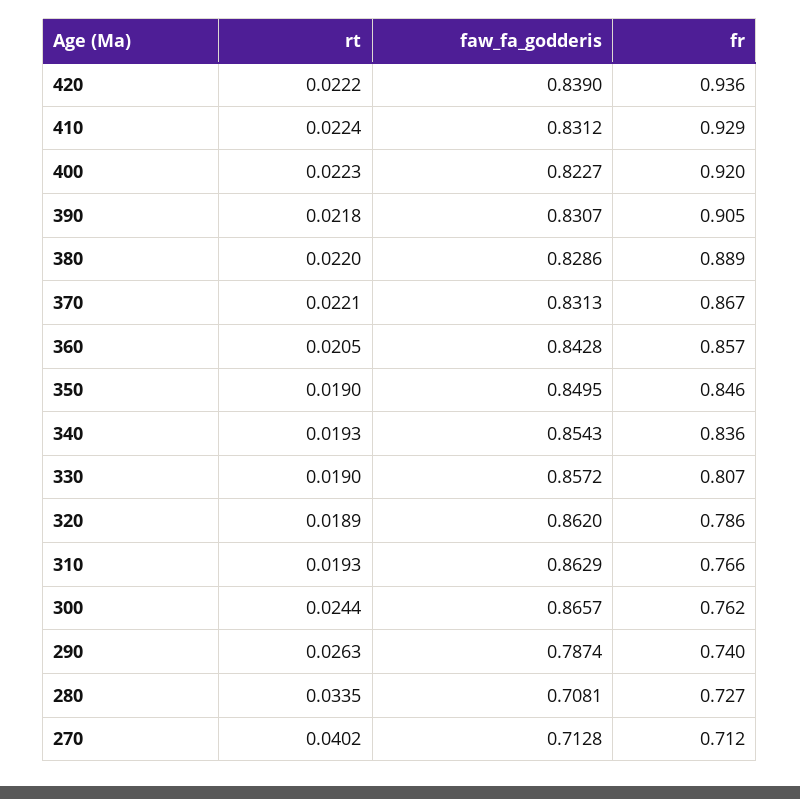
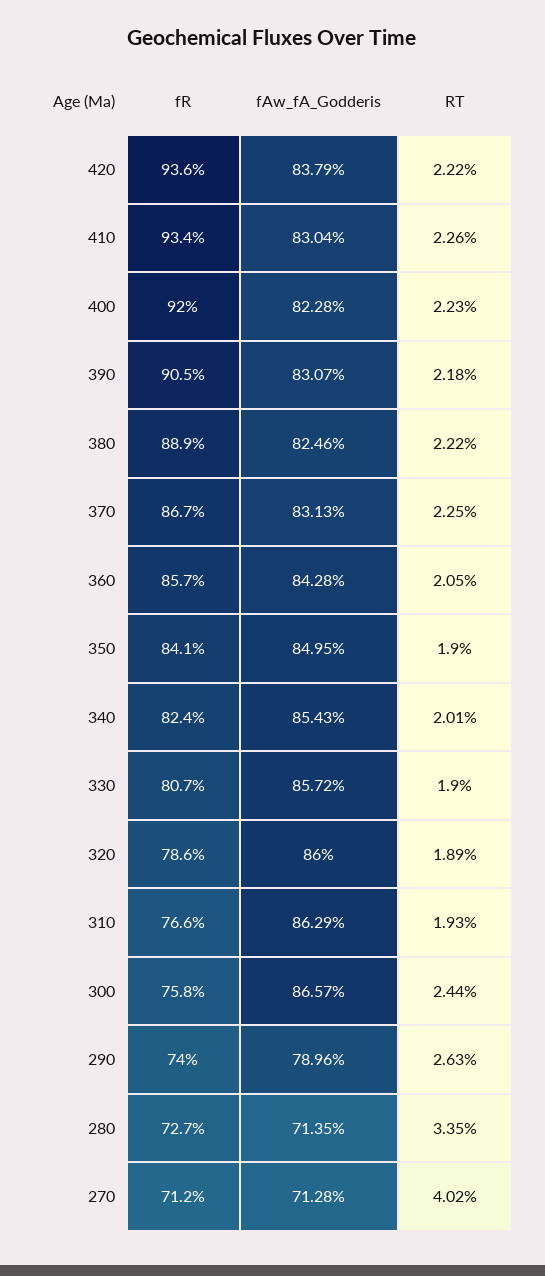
faw_fa_godderis, 420: 0.839 -> 0.8379
rt, 410: 0.0224 -> 0.0226
faw_fa_godderis, 410: 0.8312 -> 0.8304
fr, 410: 0.929 -> 0.934
faw_fa_godderis, 400: 0.8227 -> 0.8228
rt, 380: 0.022 -> 0.0222
faw_fa_godderis, 380: 0.8286 -> 0.8246
rt, 370: 0.0221 -> 0.0225
fr, 350: 0.846 -> 0.841
rt, 340: 0.0193 -> 0.0201
fr, 340: 0.836 -> 0.824
faw_fa_godderis, 320: 0.862 -> 0.86
fr, 300: 0.762 -> 0.758
faw_fa_godderis, 290: 0.7874 -> 0.7896
faw_fa_godderis, 280: 0.7081 -> 0.7135

